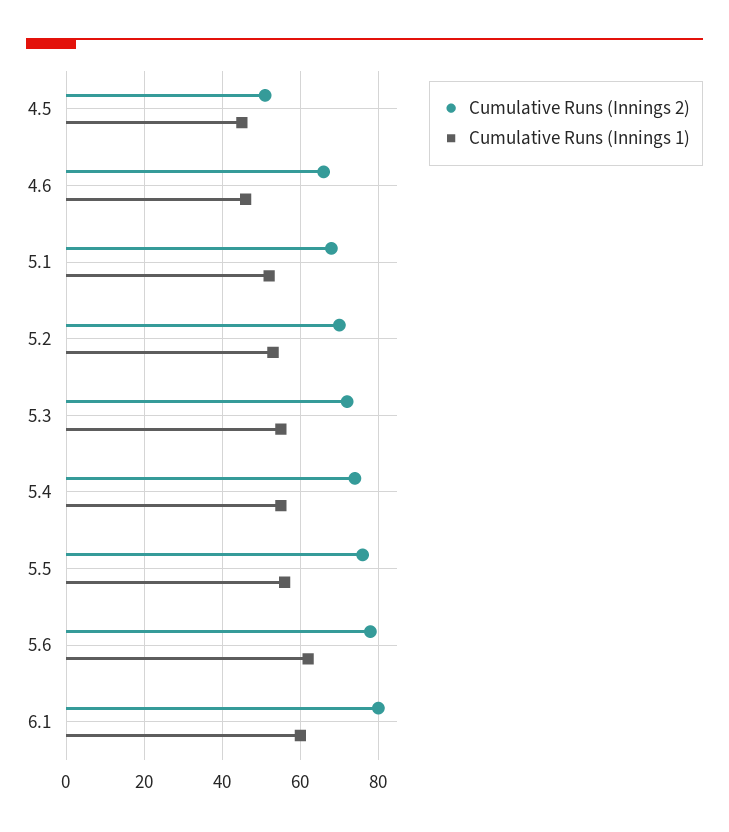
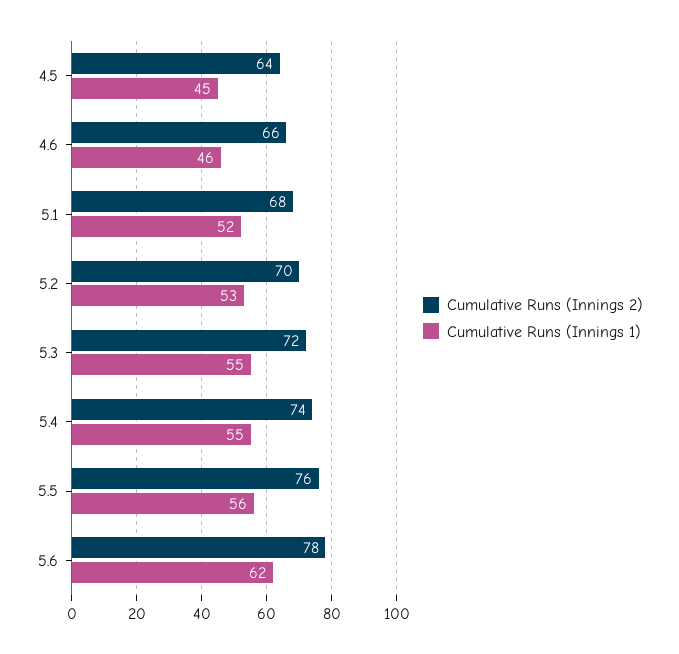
Cumulative Runs (Innings 2), 4.5: 50 -> 64
Cumulative Runs (Innings 2), 6.1: 80 -> none
Cumulative Runs (Innings 1), 6.1: 60 -> none

